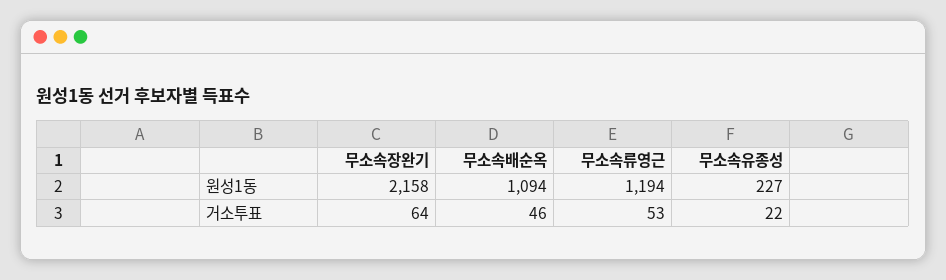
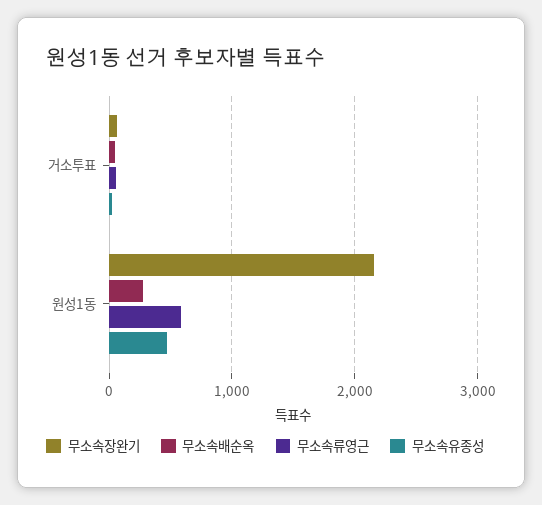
무소속배순옥, 원성1동: 1094 -> 300
무소속류영근, 원성1동: 1194 -> 600
무소속유종성, 원성1동: 227 -> 500

